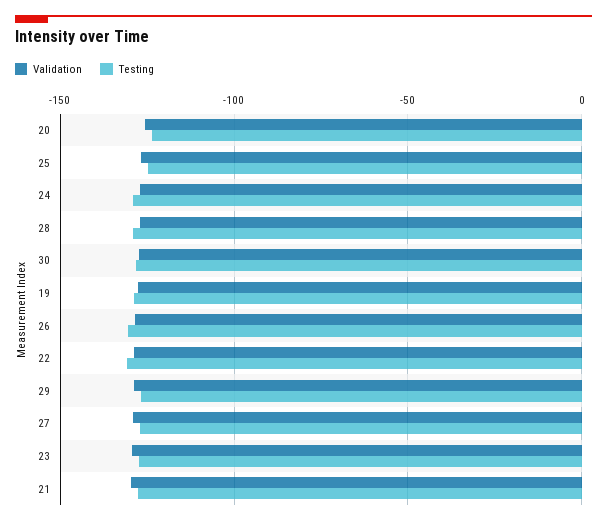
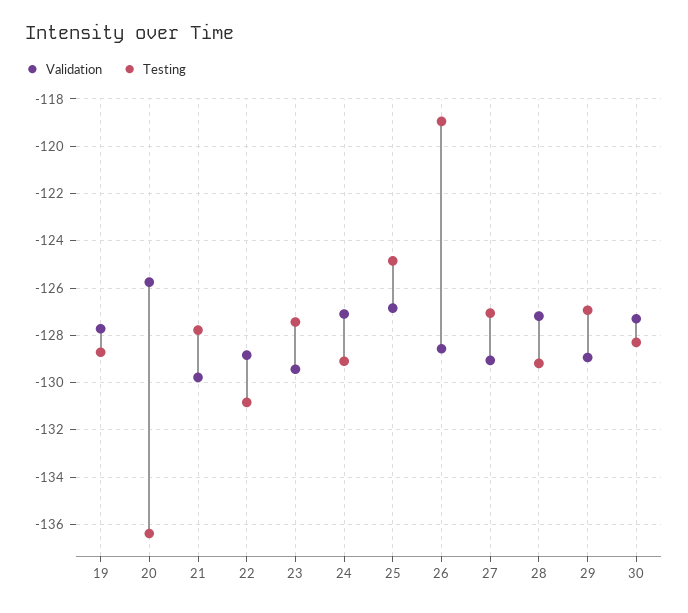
Testing, 20: -125 -> -136.5
Testing, 26: -130 -> -119

